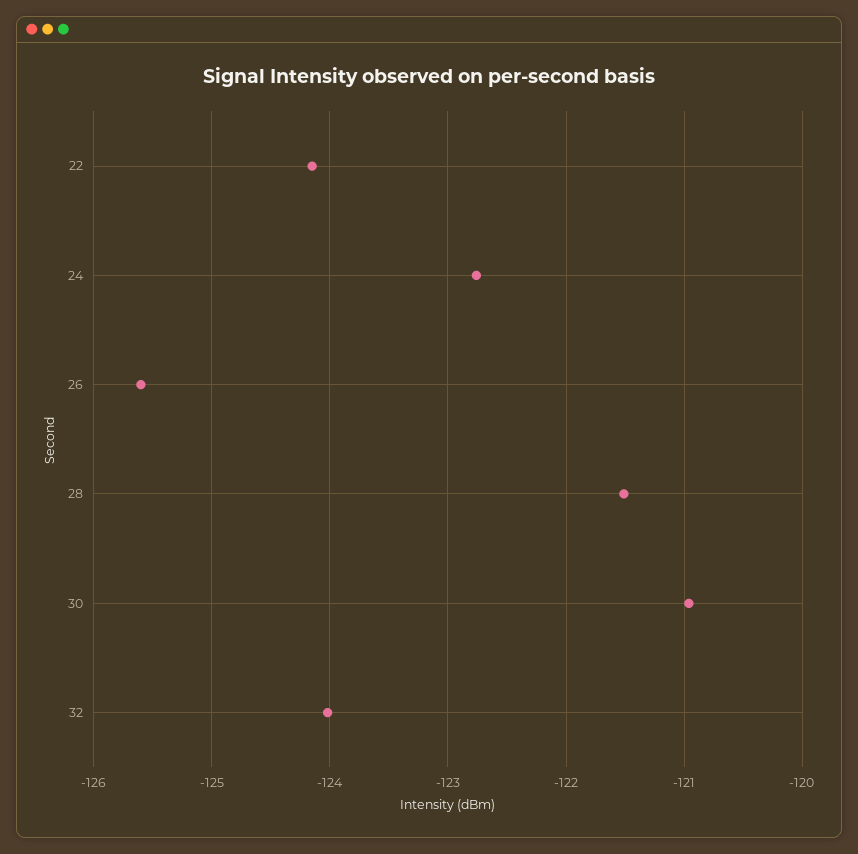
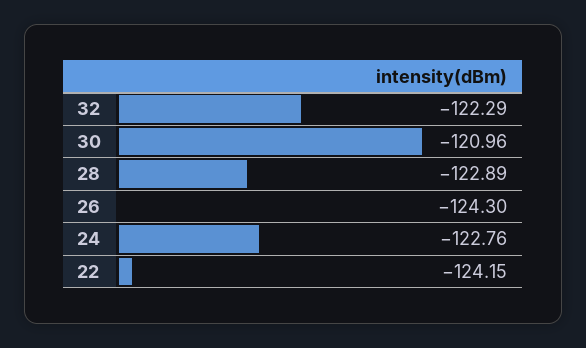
26: -125.6 -> -124.3
28: -121.5 -> -122.89
32: -124 -> -122.29

